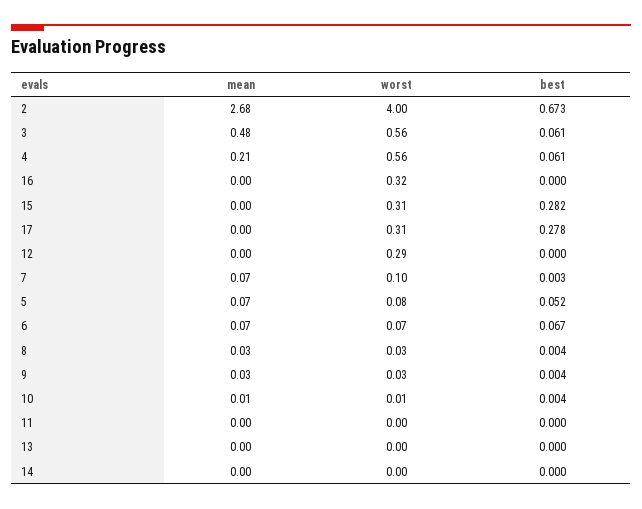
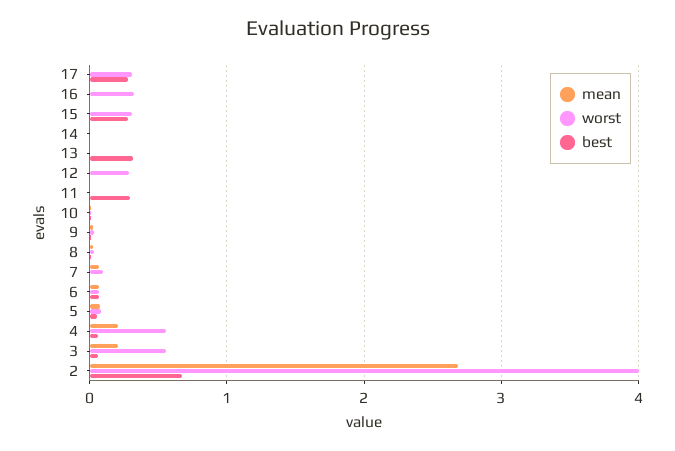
mean, 3: 0.48 -> 0.2
best, 11: 0 -> 0.3
best, 13: 0 -> 0.3

